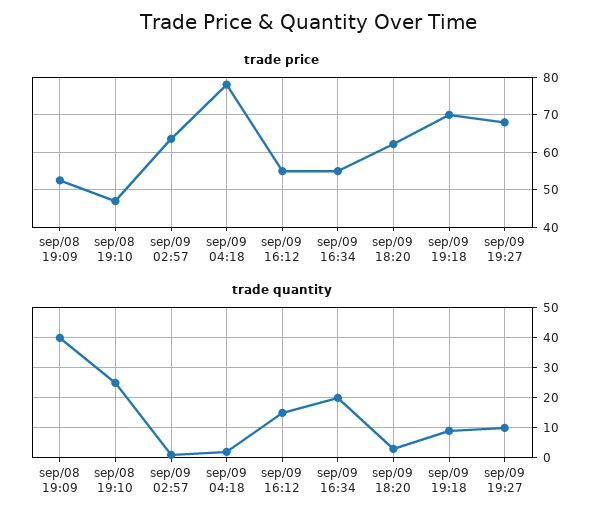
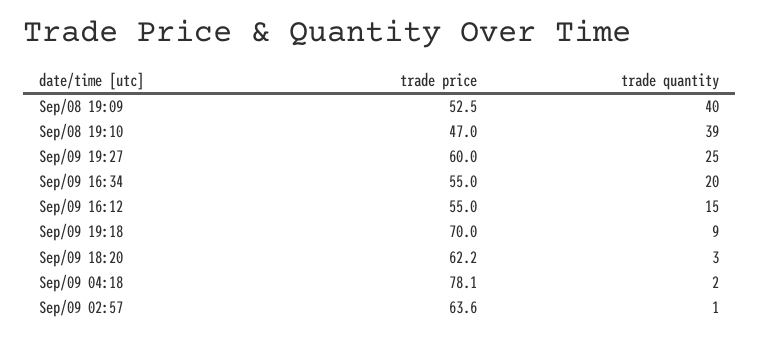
trade price, sep/09 19:27: 68 -> 60
trade quantity, sep/08 19:10: 25 -> 39
trade quantity, sep/09 19:27: 10 -> 25

